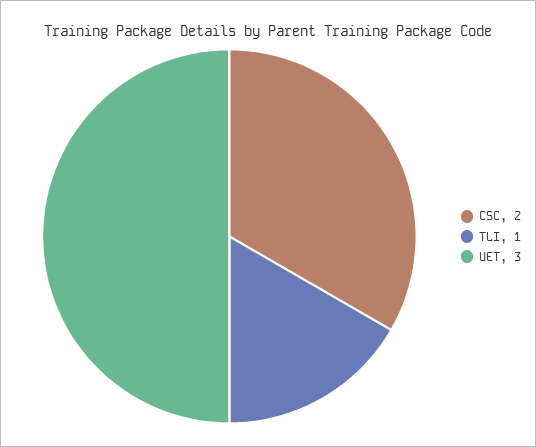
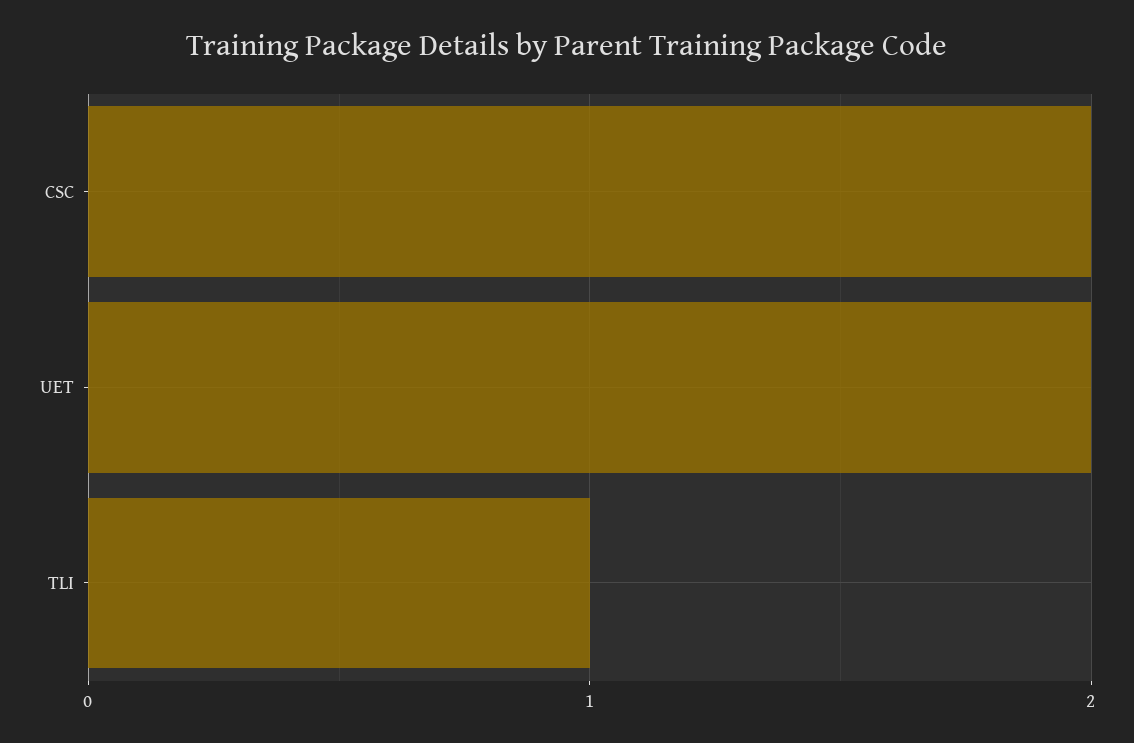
UET: 3 -> 2

